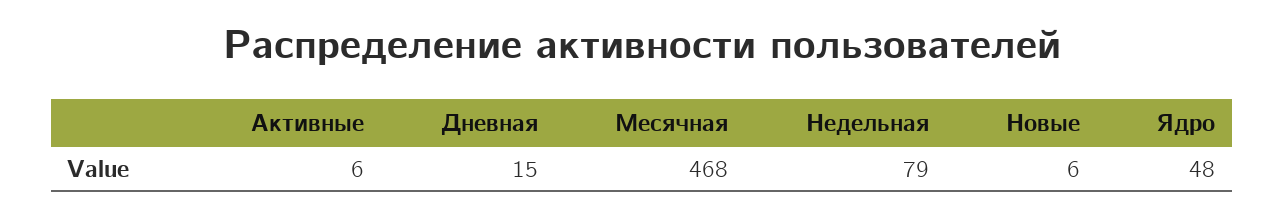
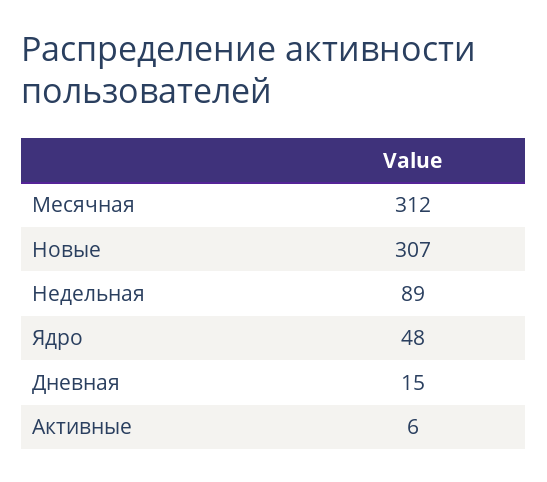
Месячная: 468 -> 312
Недельная: 79 -> 89
Новые: 6 -> 307

